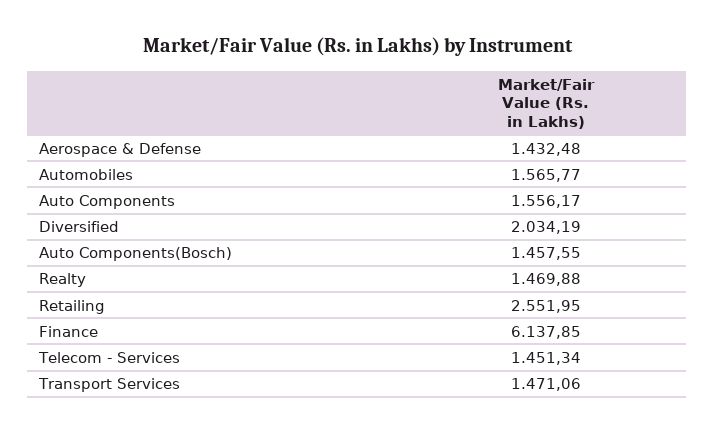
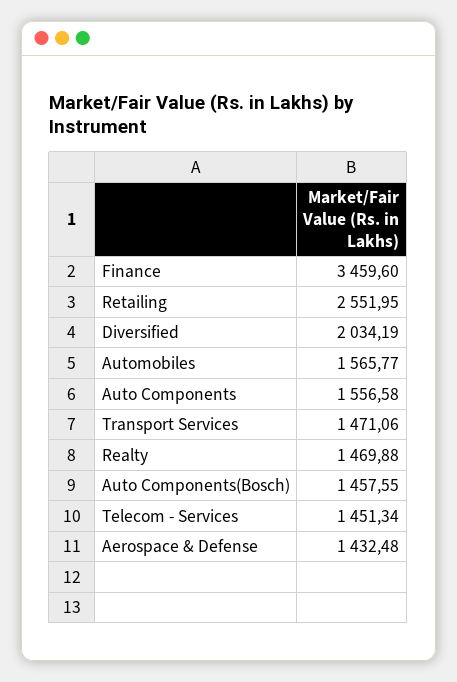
Auto Components: 1556.17 -> 1556.58
Finance: 6137.85 -> 3459.6

